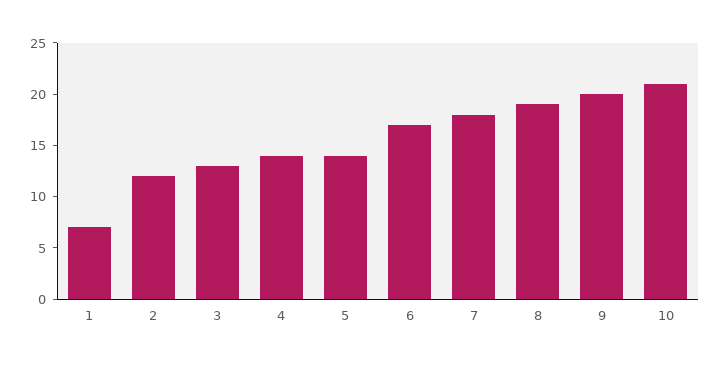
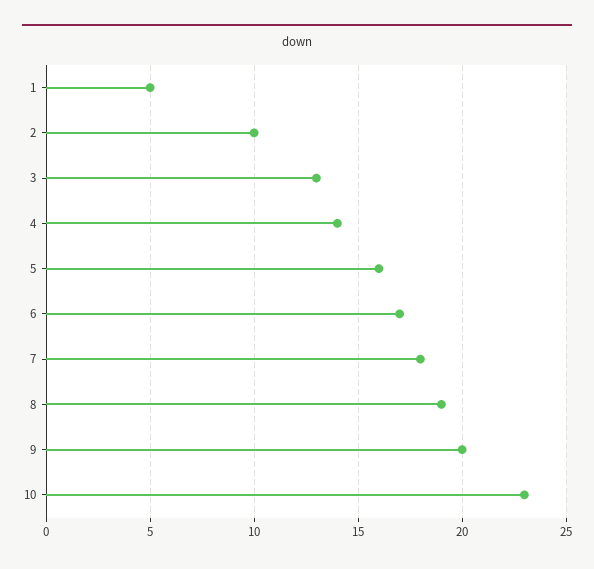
1: 7 -> 5
2: 12 -> 10
5: 14 -> 16
10: 21 -> 23

